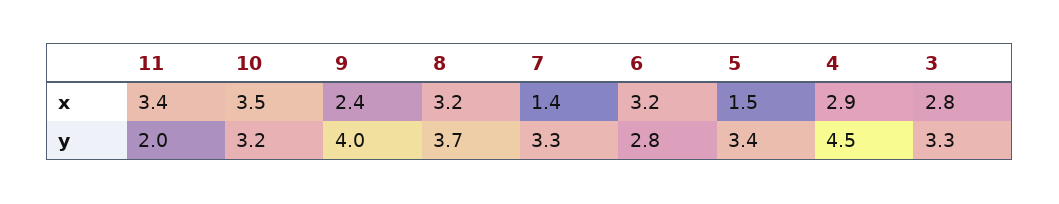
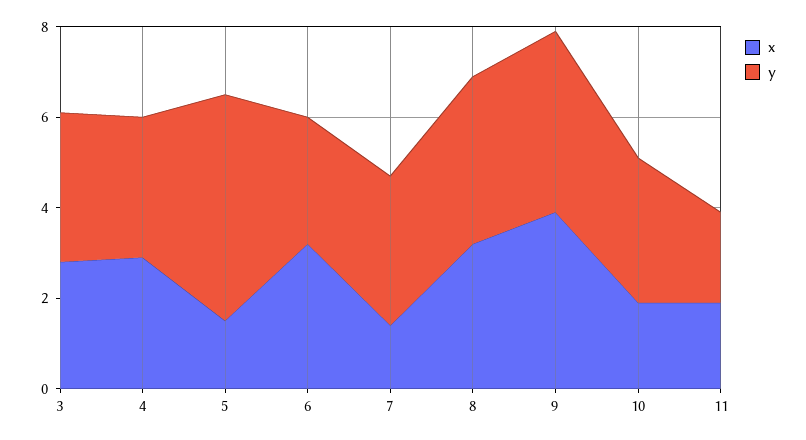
x, 11: 3.4 -> 2
x, 10: 3.5 -> 2
x, 9: 2.4 -> 4
y, 5: 3.4 -> 5
y, 4: 4.5 -> 3

